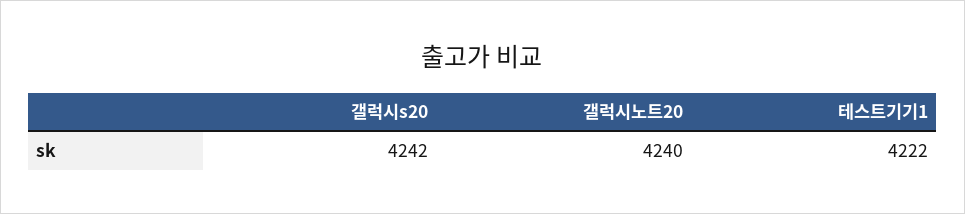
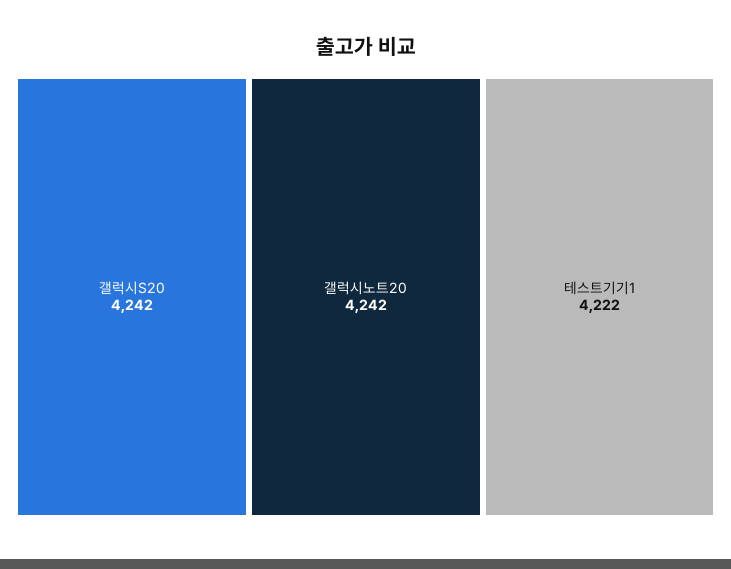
갤럭시노트20: 4240 -> 4242

